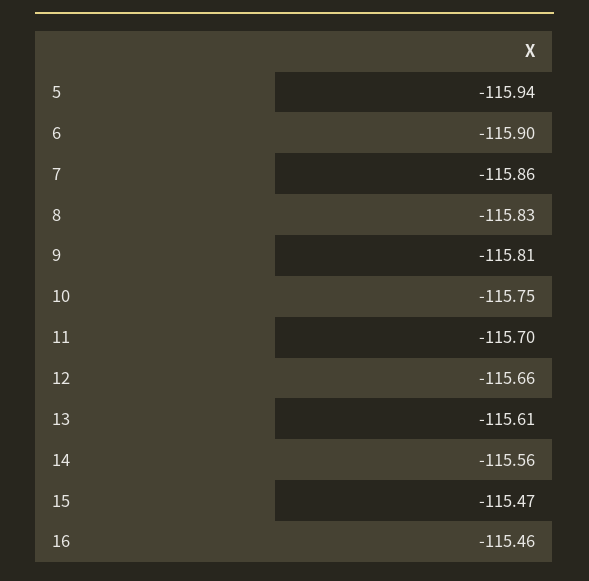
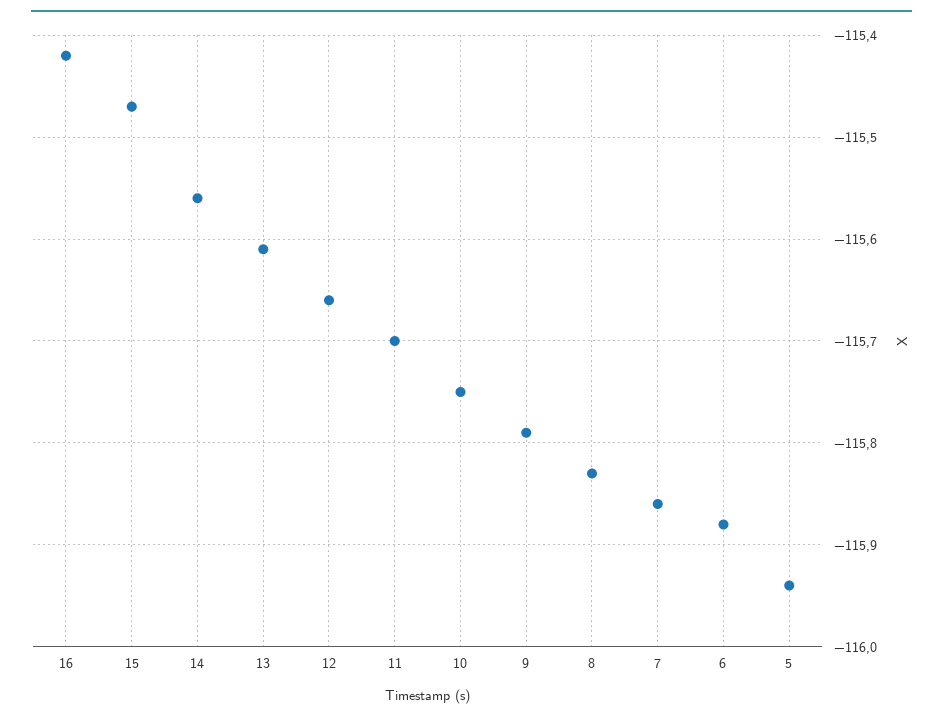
6: -115.9 -> -115.88
9: -115.81 -> -115.79
16: -115.46 -> -115.42

